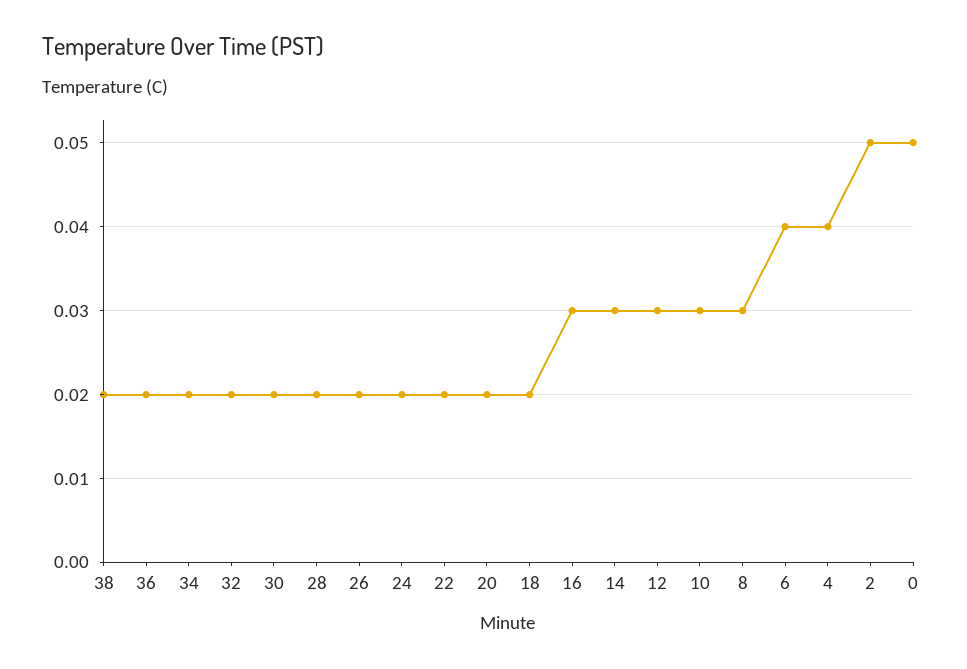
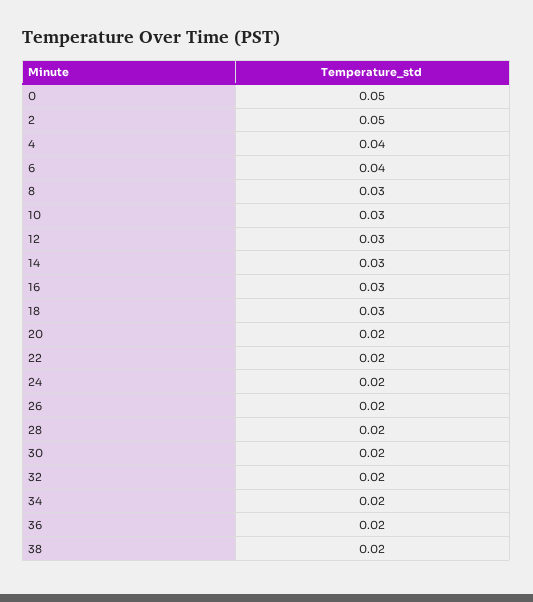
18: 0.02 -> 0.03

